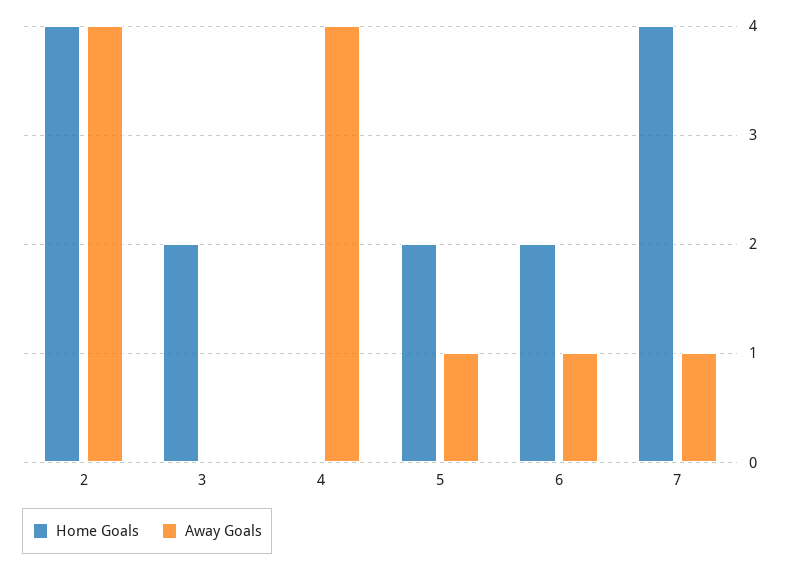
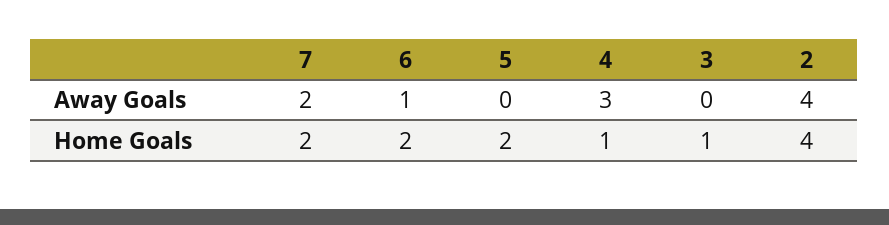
Home Goals, 3: 2 -> 1
Home Goals, 4: 0 -> 1
Away Goals, 4: 4 -> 3
Away Goals, 5: 1 -> 0
Home Goals, 7: 4 -> 2
Away Goals, 7: 1 -> 2

